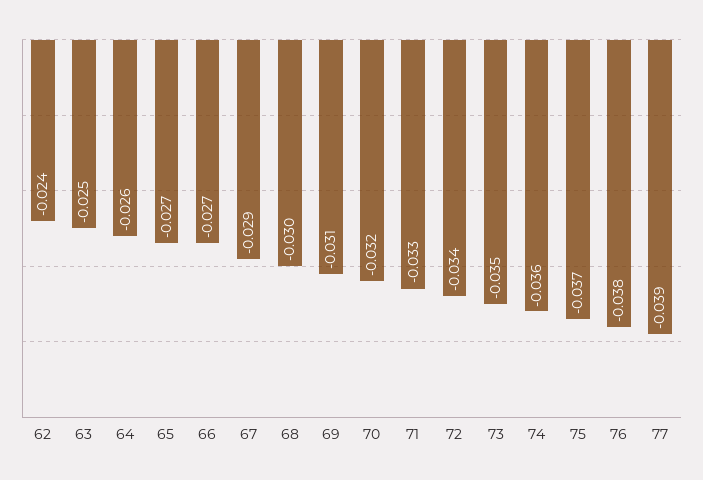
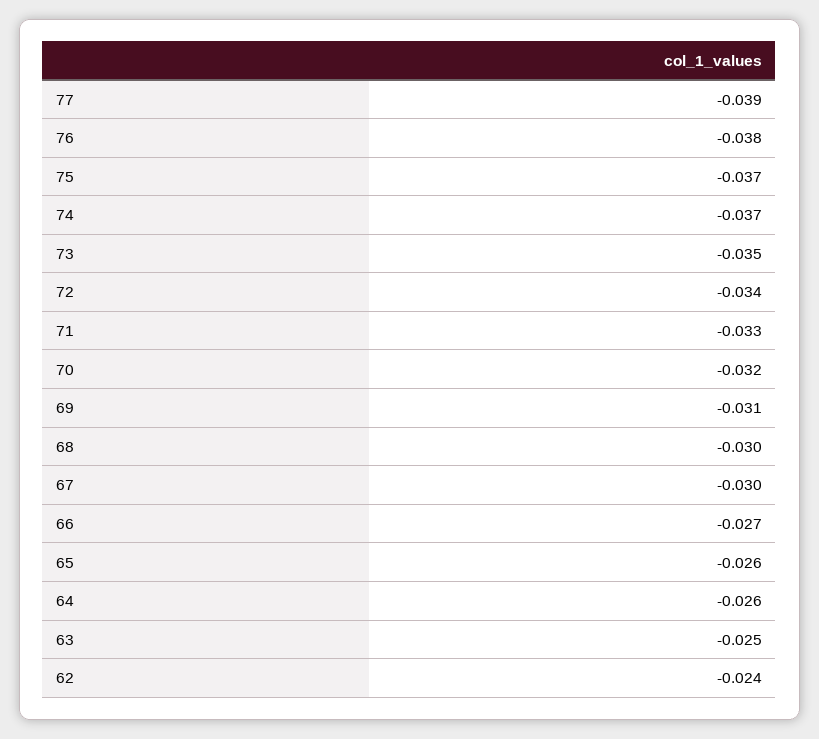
65: -0.027 -> -0.026
67: -0.029 -> -0.03
74: -0.036 -> -0.037

